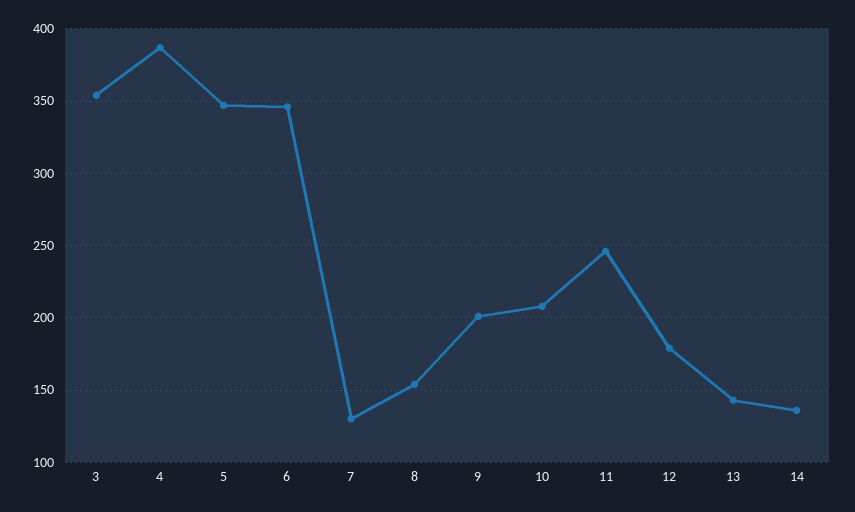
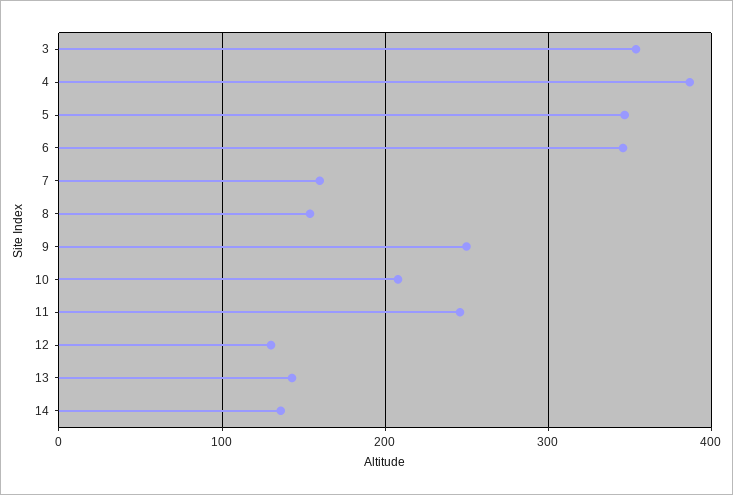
7: 130 -> 160
9: 200 -> 250
12: 180 -> 130

